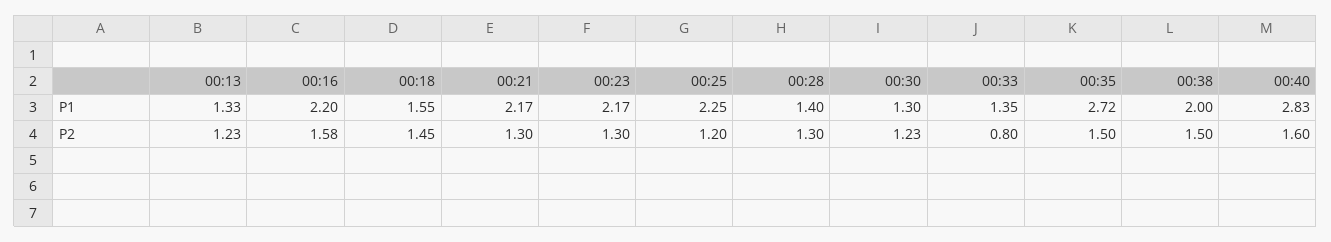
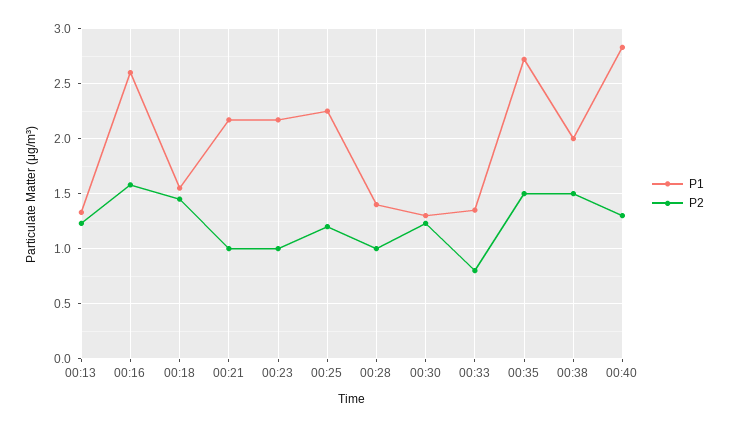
P1, 00:16: 2.2 -> 2.6
P2, 00:21: 1.3 -> 1
P2, 00:23: 1.3 -> 1
P2, 00:28: 1.3 -> 1
P2, 00:40: 1.6 -> 1.3

